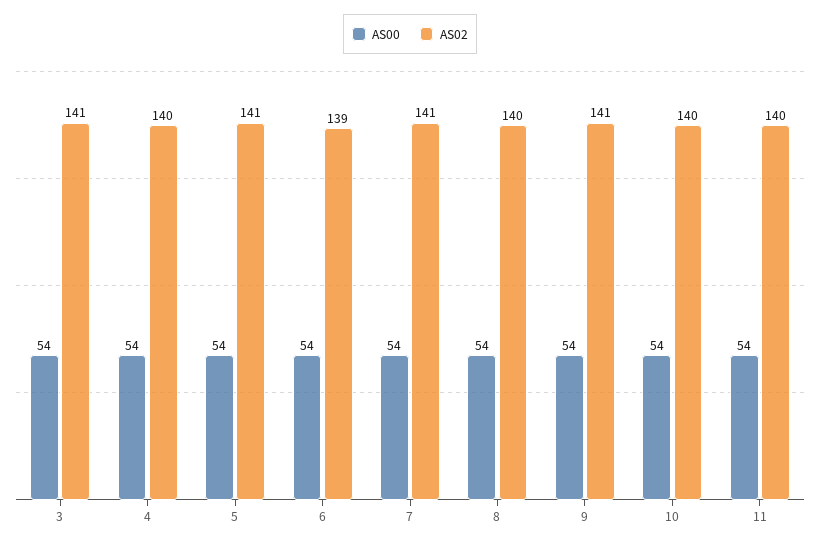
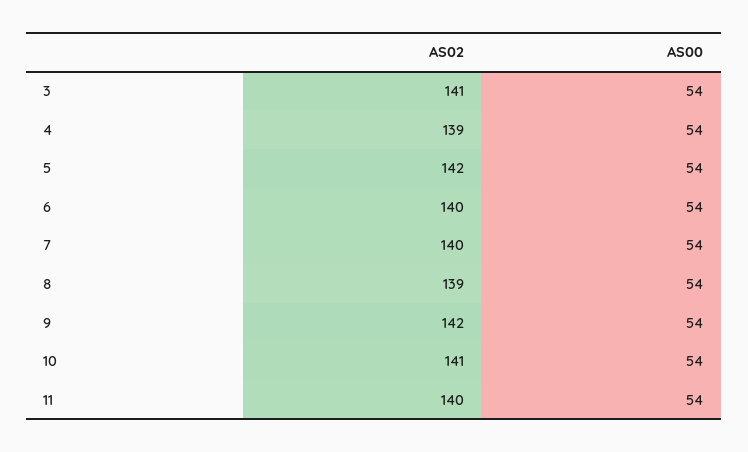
AS02, 4: 140 -> 139
AS02, 5: 141 -> 142
AS02, 6: 139 -> 140
AS02, 7: 141 -> 140
AS02, 8: 140 -> 139
AS02, 9: 141 -> 142
AS02, 10: 140 -> 141

